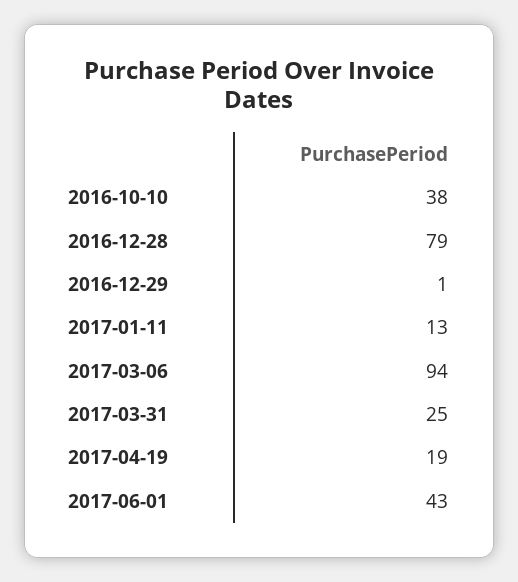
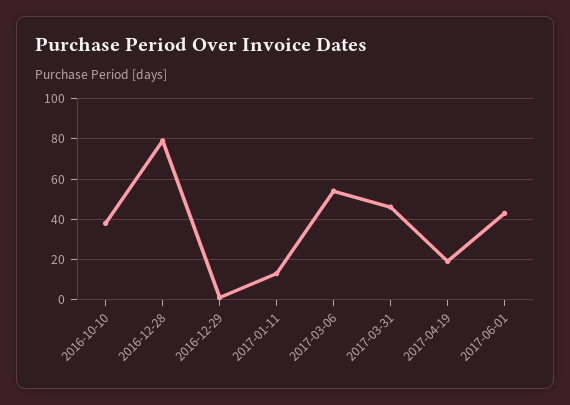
2017-03-06: 94 -> 55
2017-03-31: 25 -> 45

